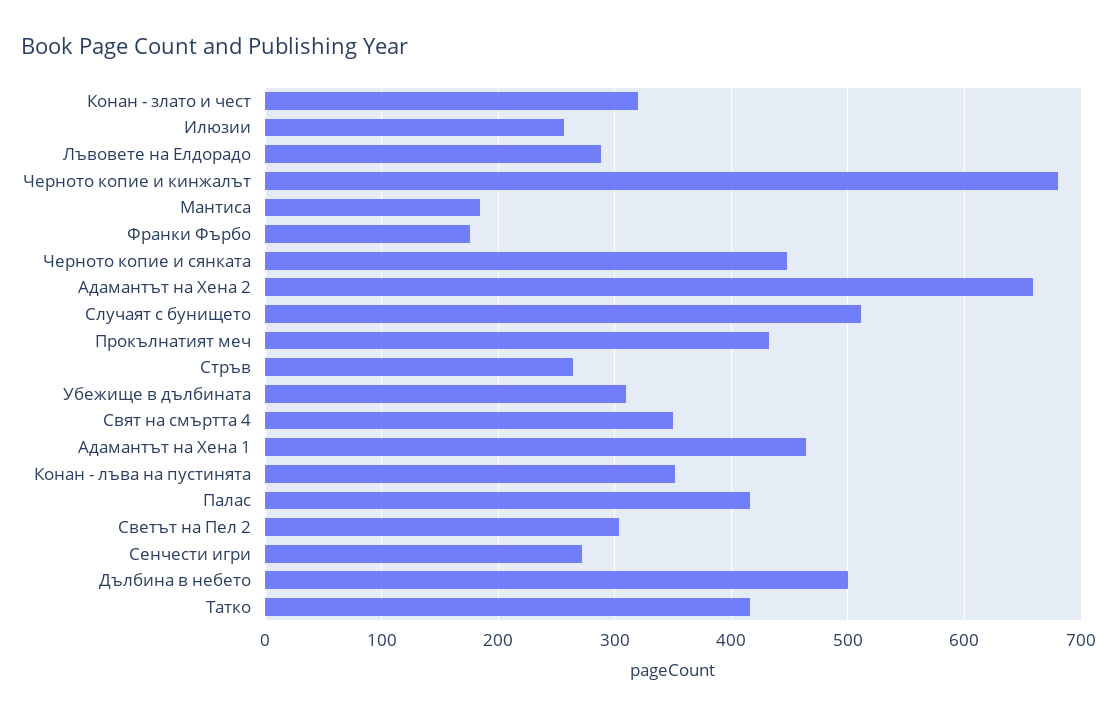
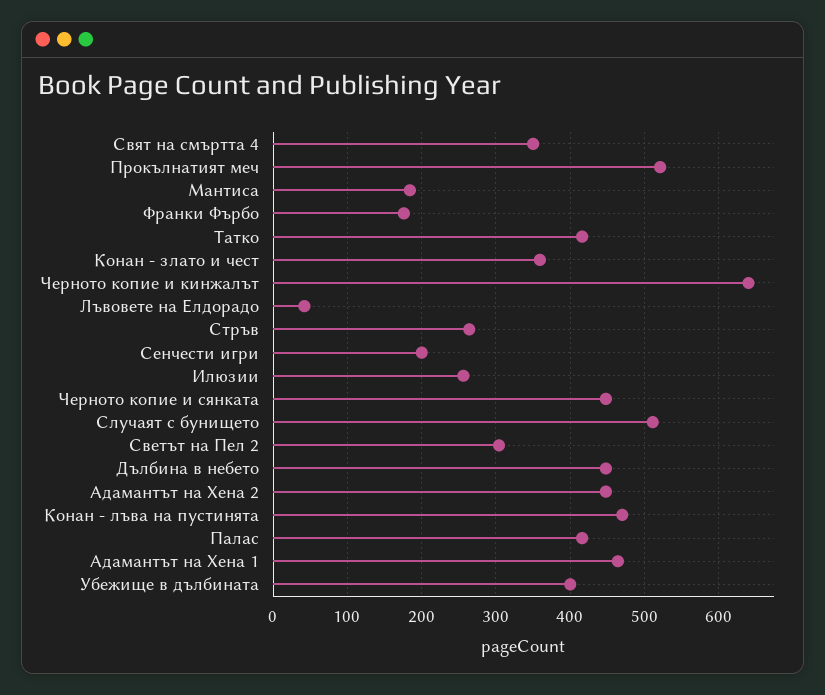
Конан - злато и чест: 320 -> 360
Лъвовете на Елдорадо: 290 -> 40
Черното копие и кинжалът: 680 -> 640
Адамантът на Хена 2: 660 -> 450
Прокълнатият меч: 430 -> 520
Убежище в дълбината: 310 -> 400
Конан - лъва на пустинята: 350 -> 470
Сенчести игри: 270 -> 200
Дълбина в небето: 500 -> 450

